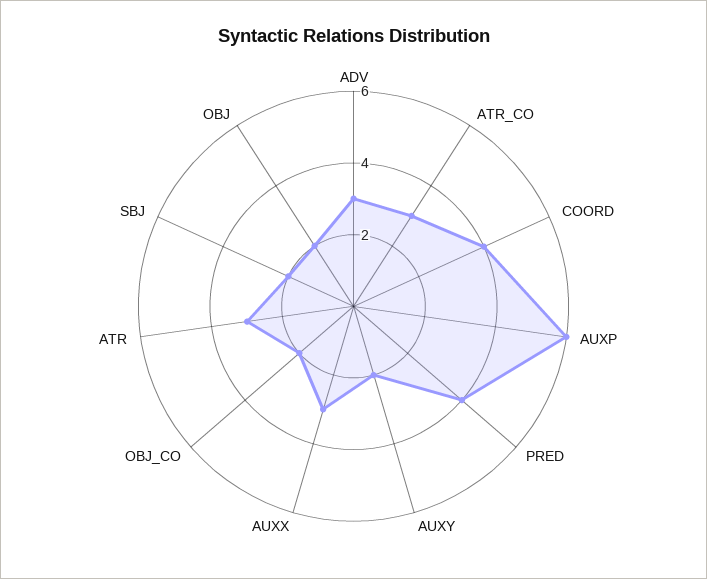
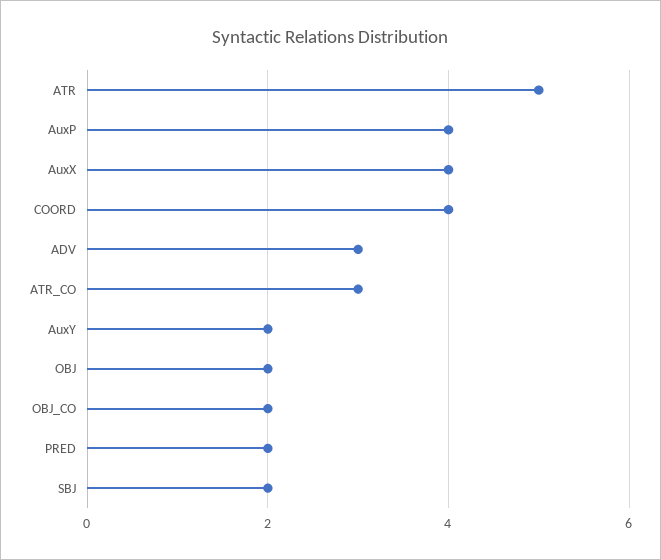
AUXP: 6 -> 4
PRED: 4 -> 2
AUXX: 3 -> 4
ATR: 3 -> 5

